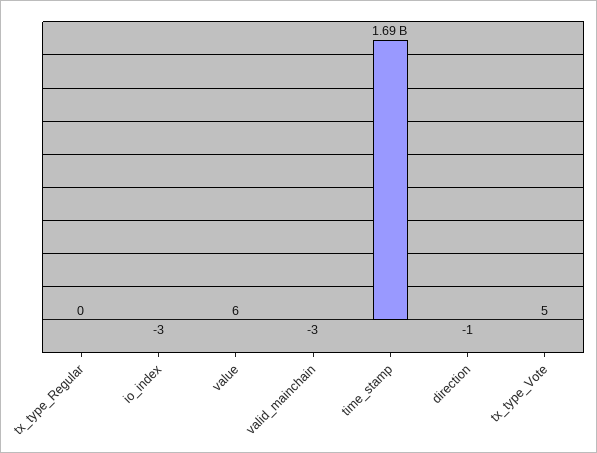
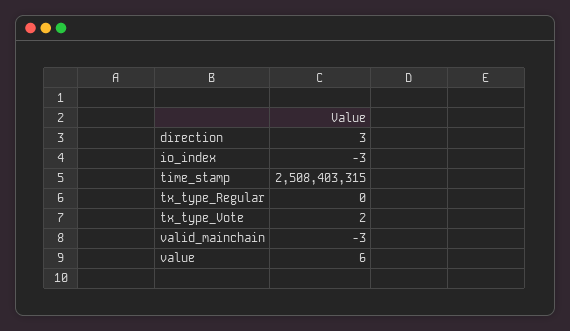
time_stamp: 1690000000 -> 2508403315
direction: -1 -> 3
tx_type_Vote: 5 -> 2

